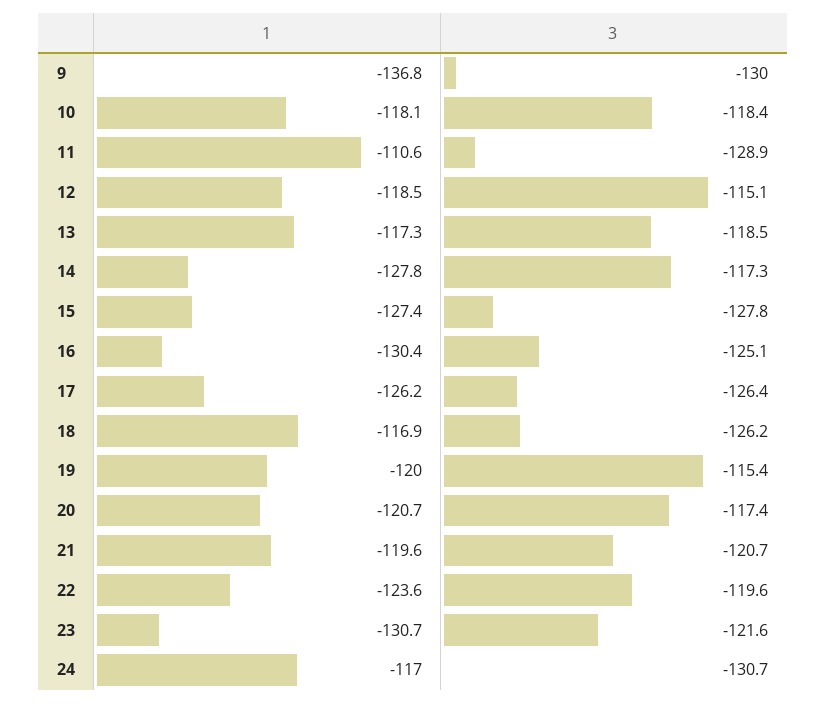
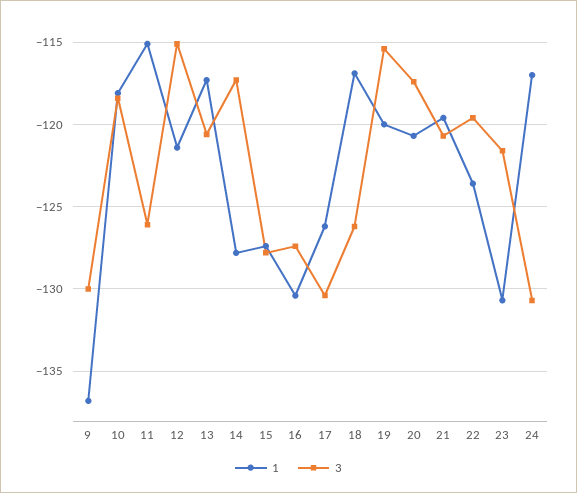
1, 11: -110.6 -> -115
3, 11: -128.9 -> -126
1, 12: -118.5 -> -121.5
3, 13: -118.5 -> -120.5
3, 16: -125.1 -> -127.5
3, 17: -126.4 -> -130.5

